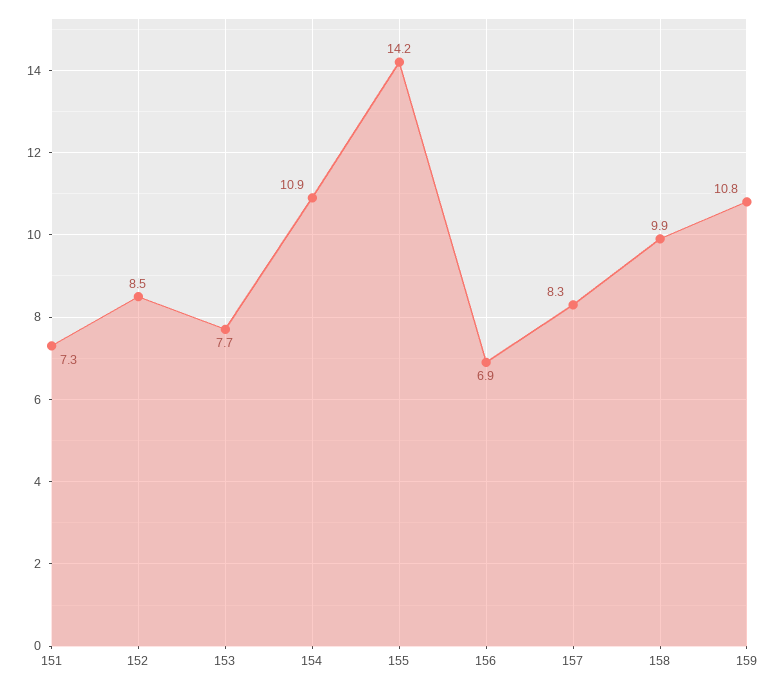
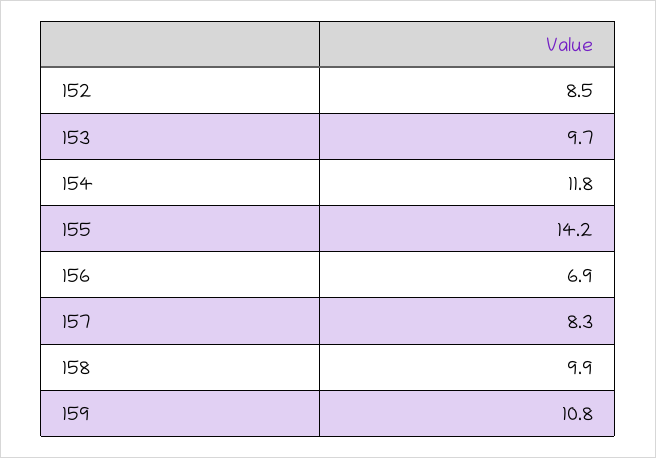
151: 7.3 -> none
153: 7.7 -> 9.7
154: 10.9 -> 11.8

